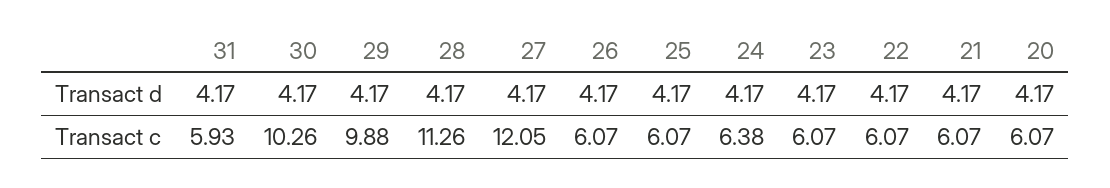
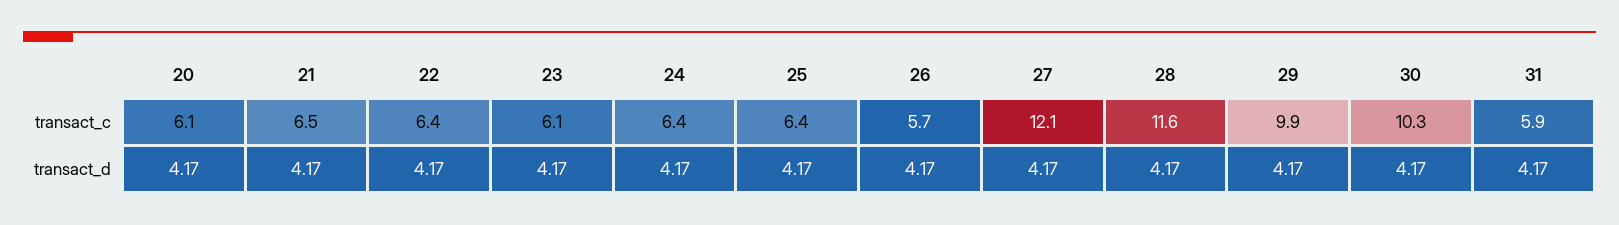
28, Transact c: 11.26 -> 11.6
26, Transact c: 6.07 -> 5.7
25, Transact c: 6.07 -> 6.4
22, Transact c: 6.07 -> 6.4
21, Transact c: 6.07 -> 6.5

